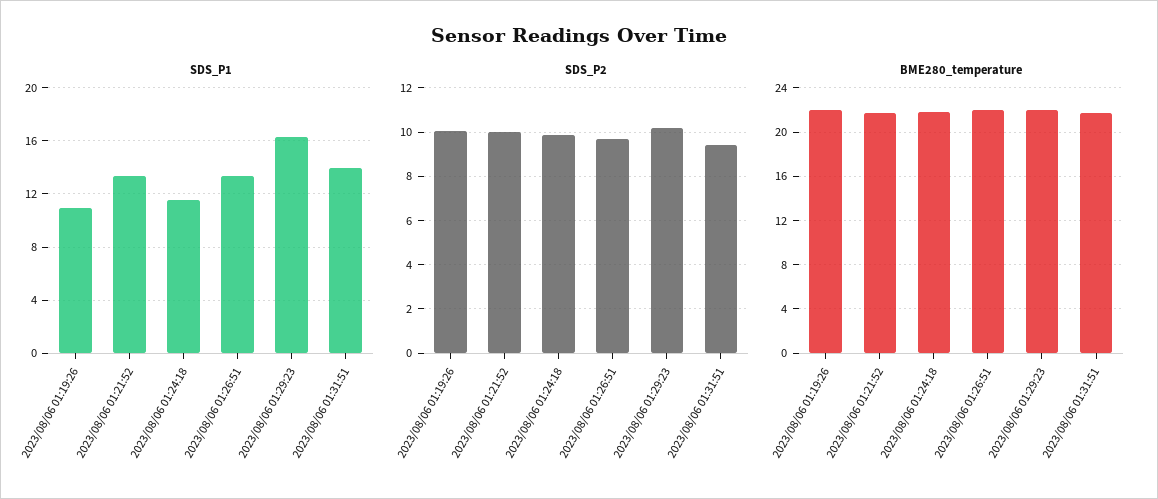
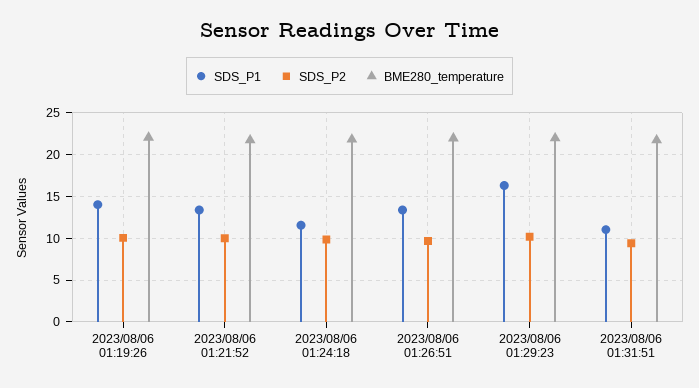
SDS_P1, 2023/08/06 01:19:26: 11 -> 14
SDS_P1, 2023/08/06 01:31:51: 14 -> 11

